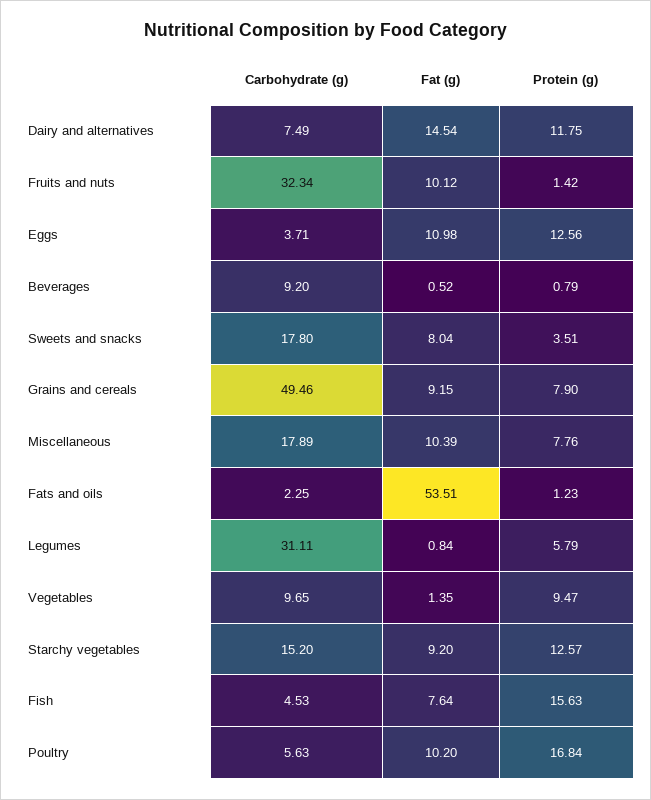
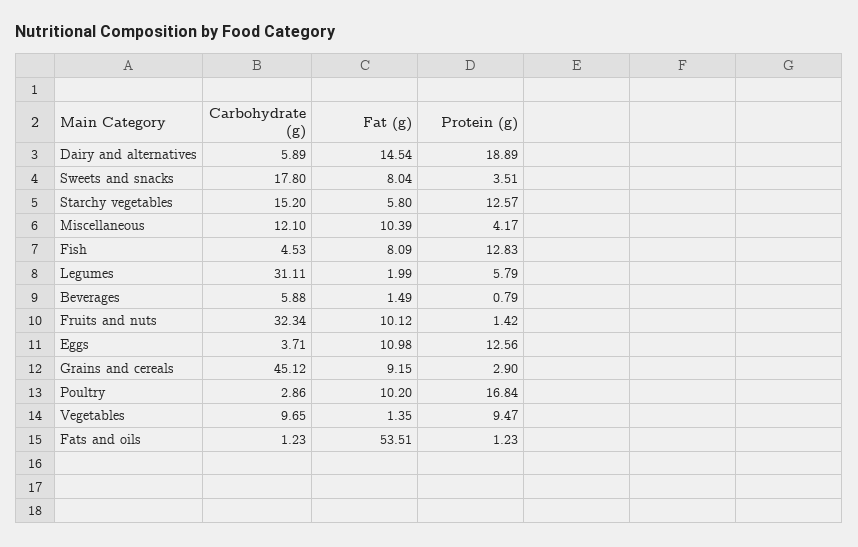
Carbohydrate (g), Dairy and alternatives: 7.49 -> 5.89
Protein (g), Dairy and alternatives: 11.75 -> 18.89
Carbohydrate (g), Beverages: 9.2 -> 5.88
Fat (g), Beverages: 0.52 -> 1.49
Carbohydrate (g), Grains and cereals: 49.46 -> 45.12
Protein (g), Grains and cereals: 7.9 -> 2.9
Carbohydrate (g), Miscellaneous: 17.89 -> 12.1
Protein (g), Miscellaneous: 7.76 -> 4.17
Carbohydrate (g), Fats and oils: 2.25 -> 1.23
Fat (g), Legumes: 0.84 -> 1.99
Fat (g), Starchy vegetables: 9.2 -> 5.8
Fat (g), Fish: 7.64 -> 8.09
Protein (g), Fish: 15.63 -> 12.83
Carbohydrate (g), Poultry: 5.63 -> 2.86

